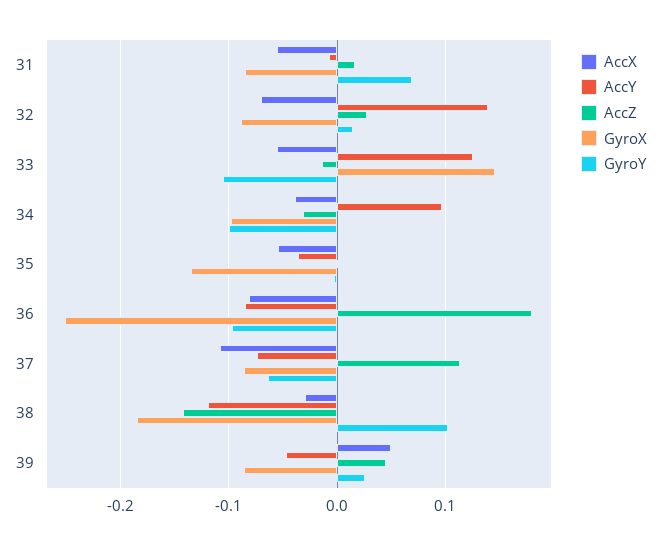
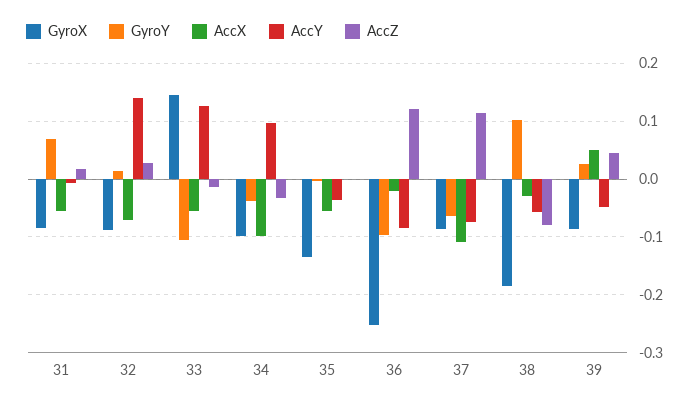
AccX, 34: -0.04 -> -0.1
GyroY, 34: -0.1 -> -0.04
AccX, 36: -0.08 -> -0.02
AccZ, 36: 0.18 -> 0.12
AccY, 38: -0.12 -> -0.06
AccZ, 38: -0.14 -> -0.08

